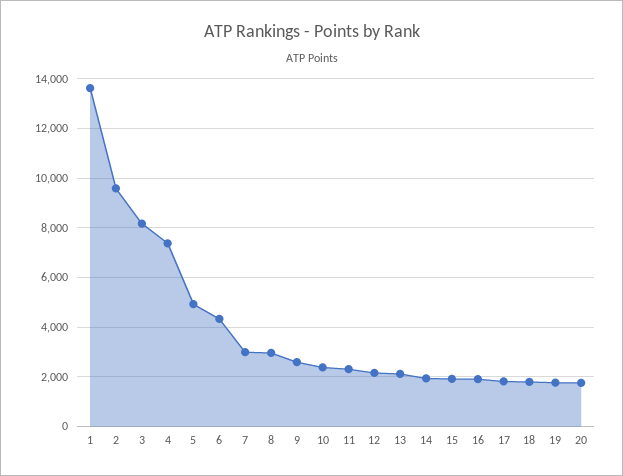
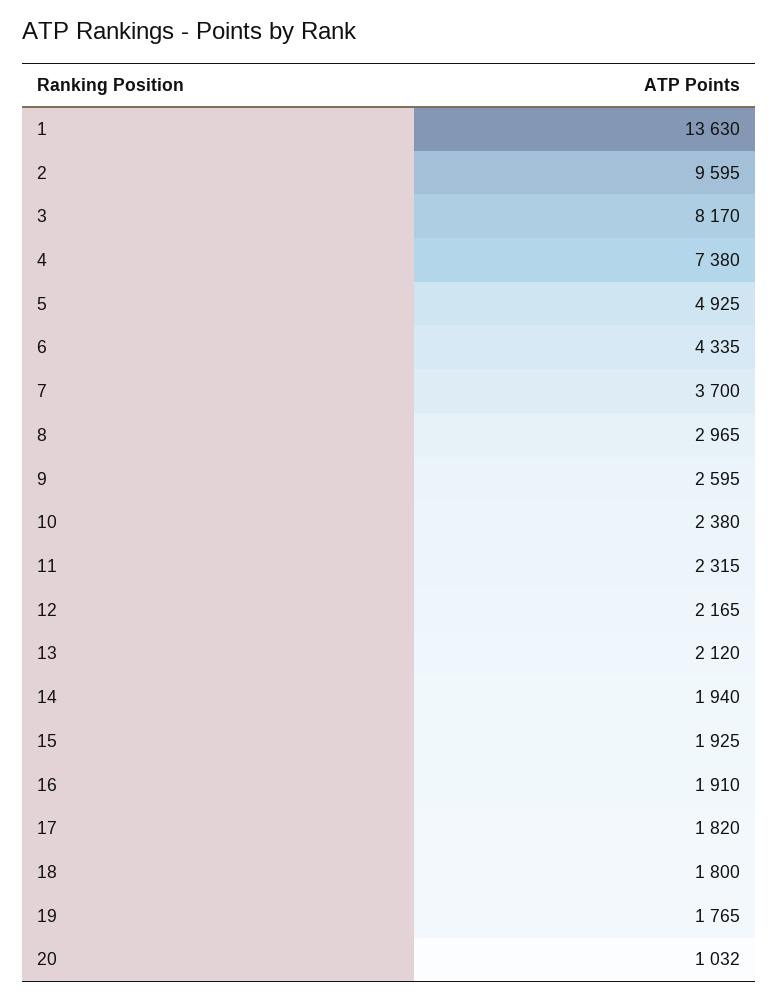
7: 3000 -> 3700
20: 1750 -> 1032

